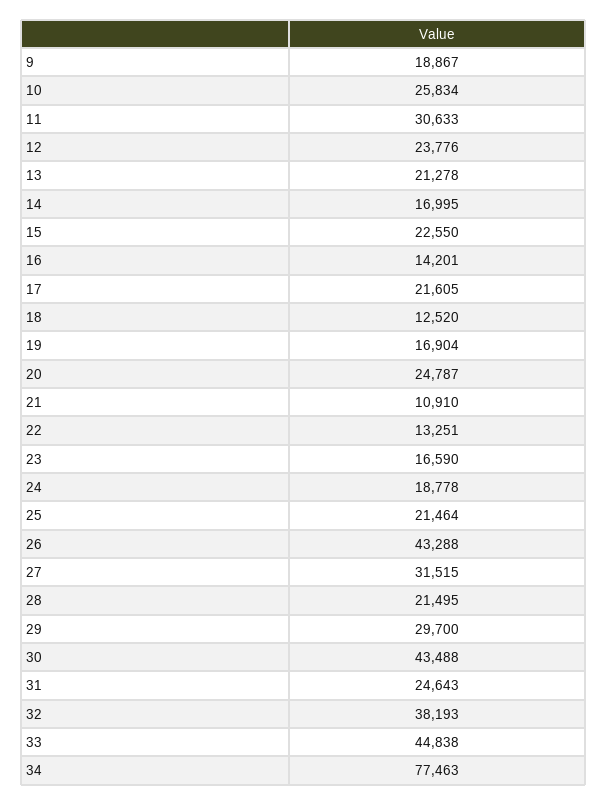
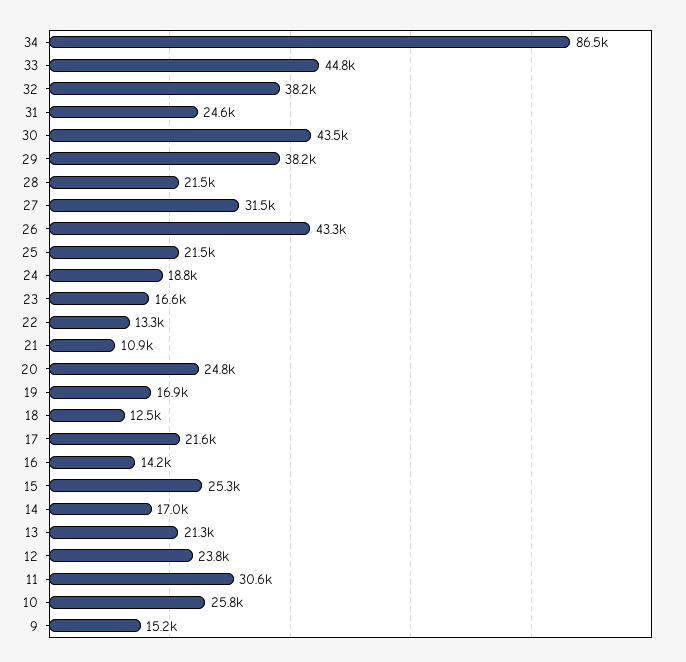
9: 18867 -> 15200
15: 22550 -> 25300
29: 29700 -> 38200
34: 77463 -> 86500

